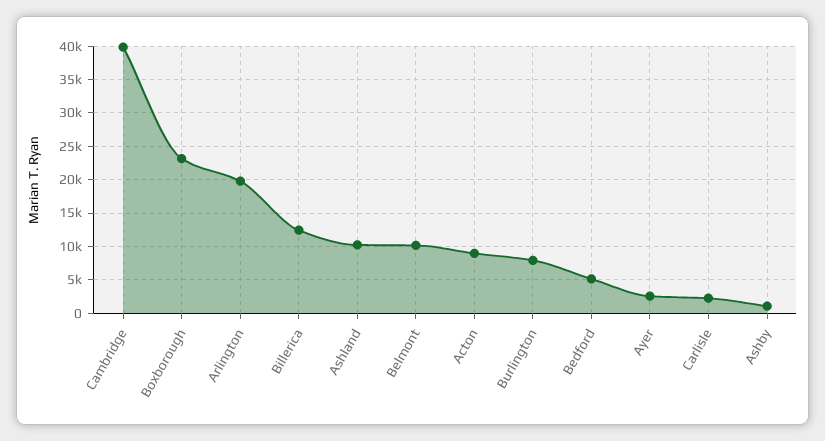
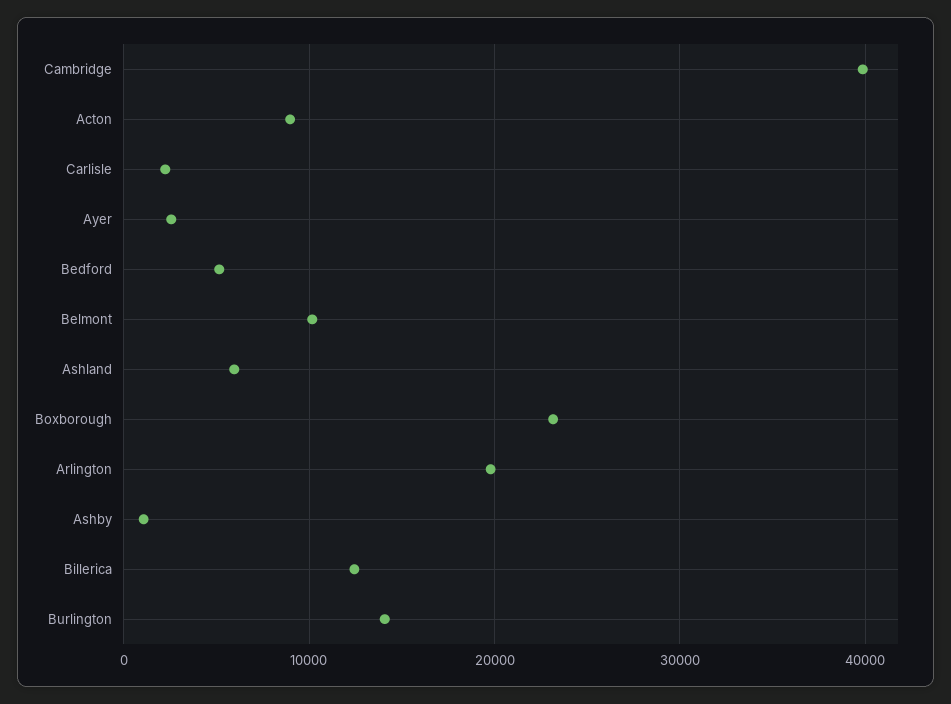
Ashland: 10000 -> 6000
Burlington: 8000 -> 14000

